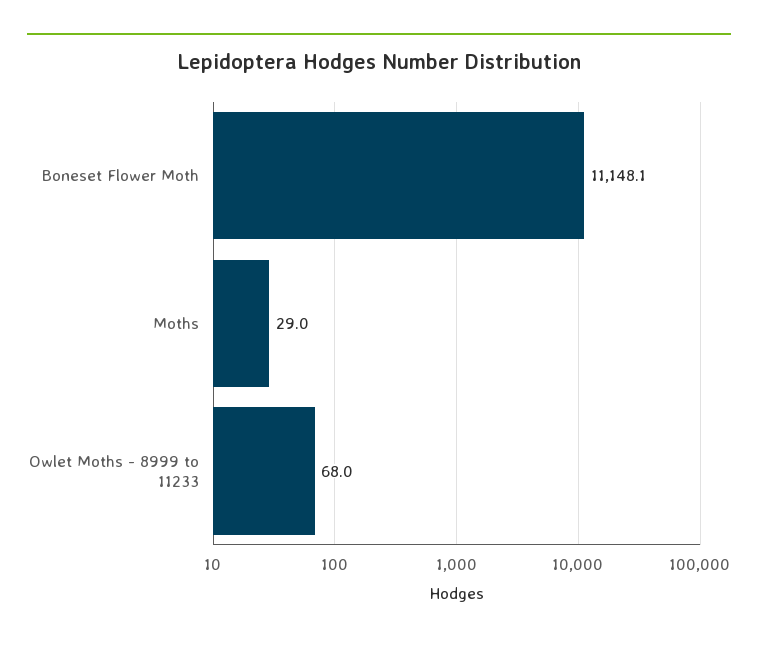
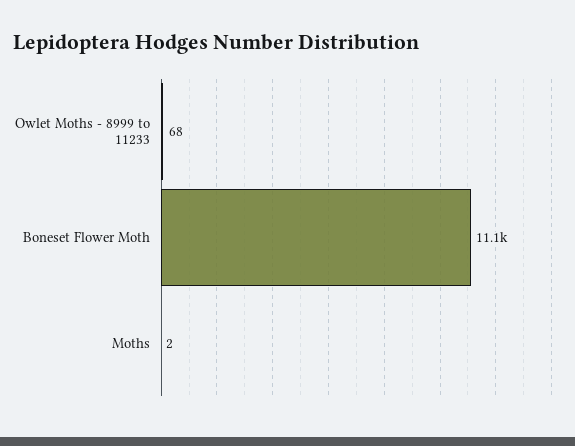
Moths: 29 -> 2

